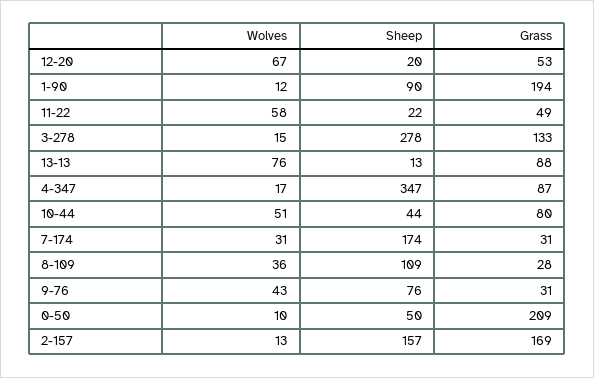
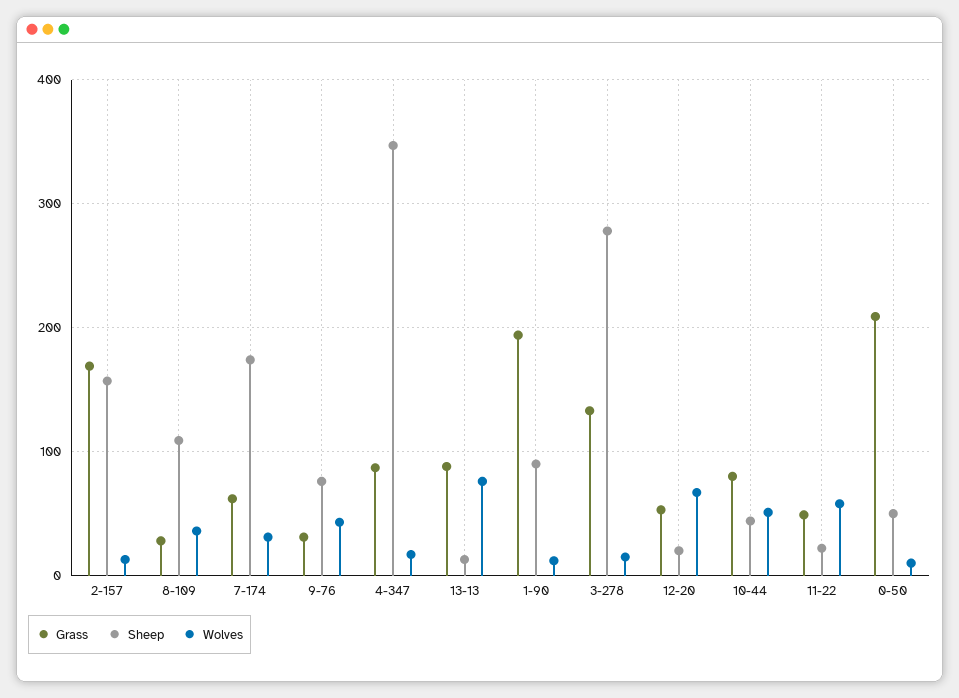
Grass, 7-174: 31 -> 60

